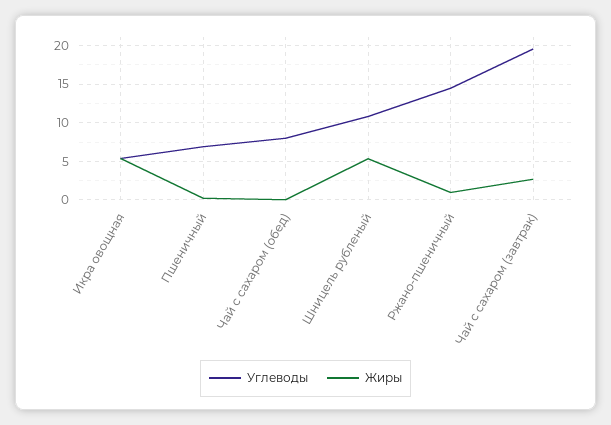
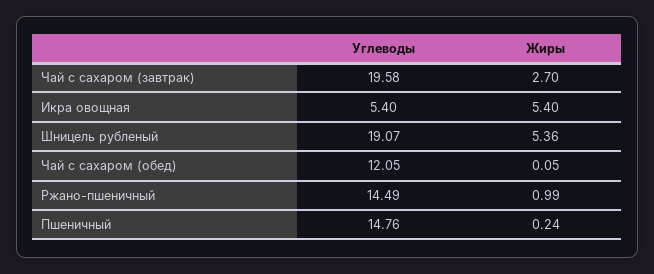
Углеводы, Пшеничный: 7 -> 14.76
Углеводы, Чай с сахаром (обед): 8 -> 12.05
Углеводы, Шницель рубленый: 11 -> 19.07

